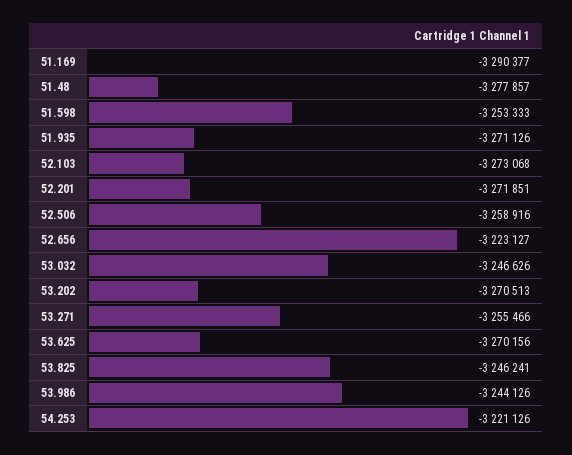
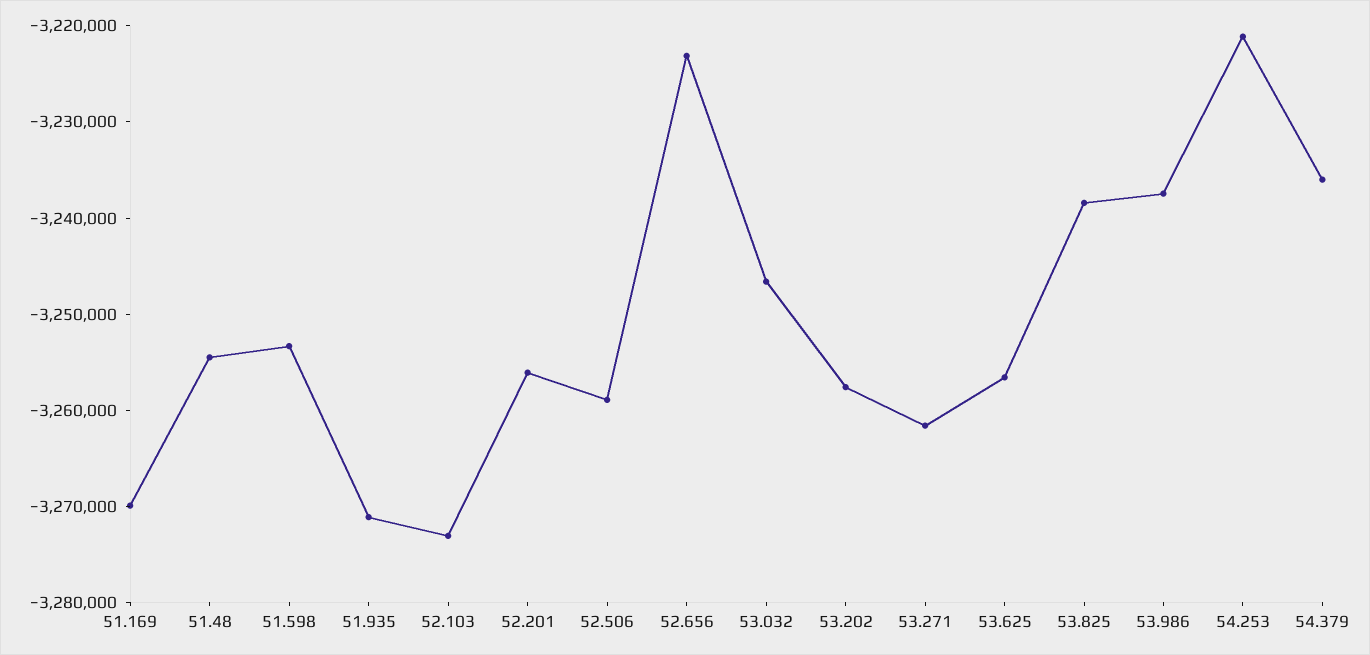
51.169: -3290377 -> -3270000
51.48: -3277857 -> -3254000
52.201: -3271851 -> -3256000
53.202: -3270513 -> -3258000
53.271: -3255466 -> -3262000
53.625: -3270156 -> -3256000
53.825: -3246241 -> -3238000
53.986: -3244126 -> -3238000
54.379: none -> -3236000

